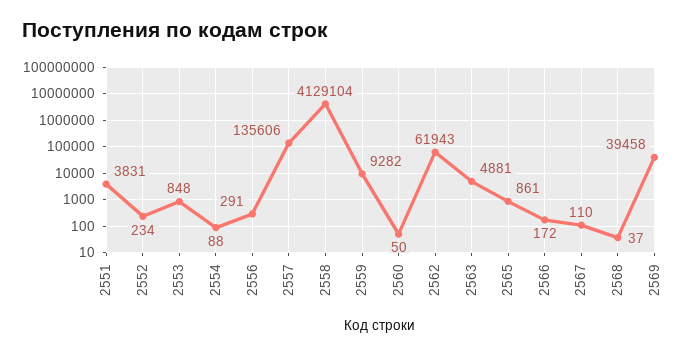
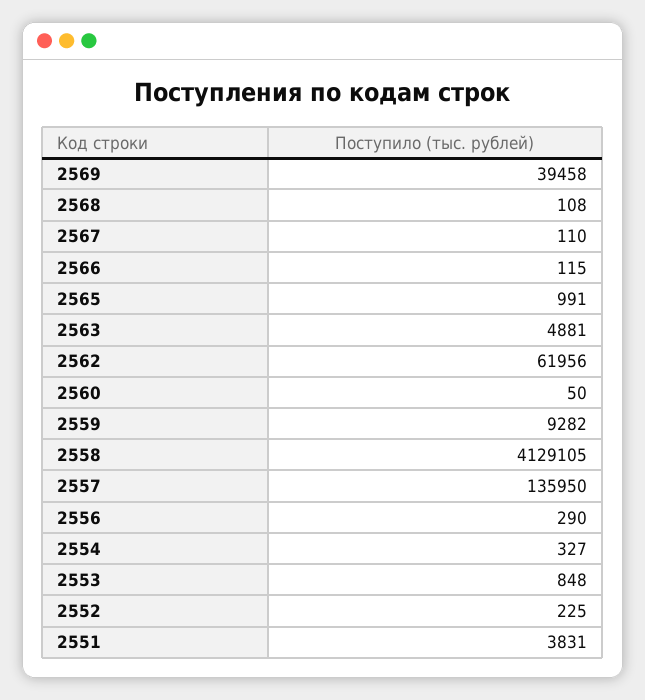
2552: 234 -> 225
2554: 88 -> 327
2556: 291 -> 290
2557: 135606 -> 135950
2558: 4129104 -> 4129105
2562: 61943 -> 61956
2565: 861 -> 991
2566: 172 -> 115
2568: 37 -> 108

